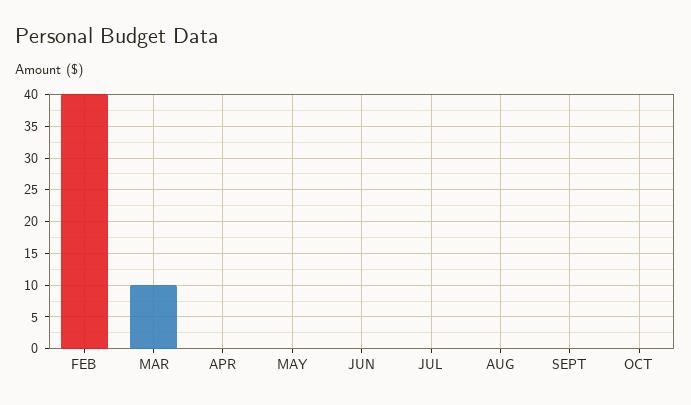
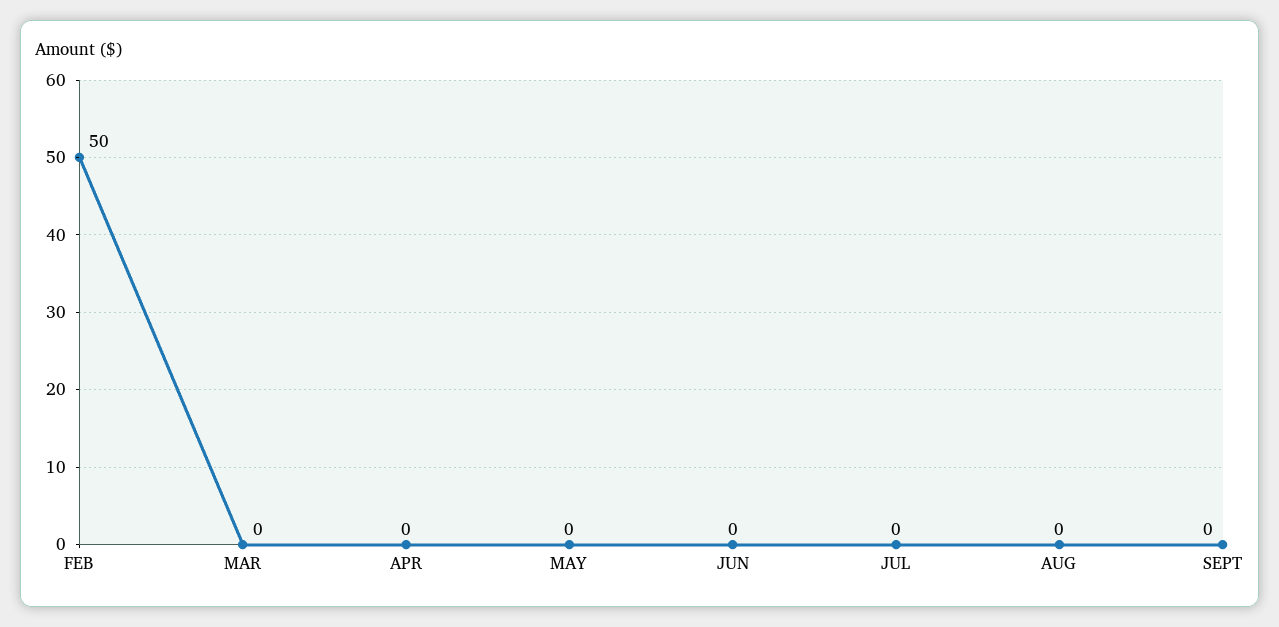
FEB: 40 -> 50
MAR: 10 -> 0
OCT: 0 -> none

